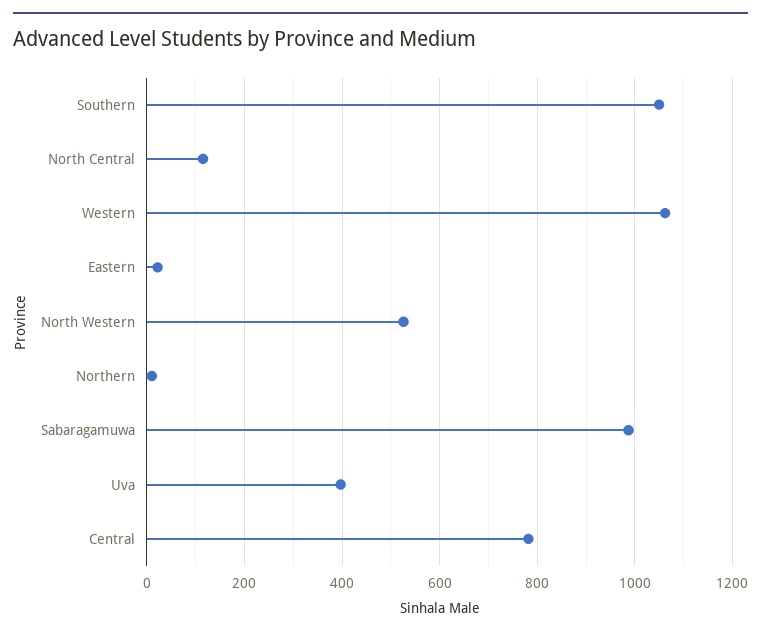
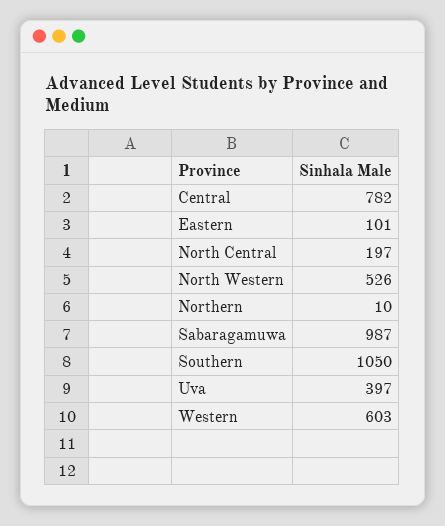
North Central: 120 -> 197
Western: 1060 -> 603
Eastern: 20 -> 101

